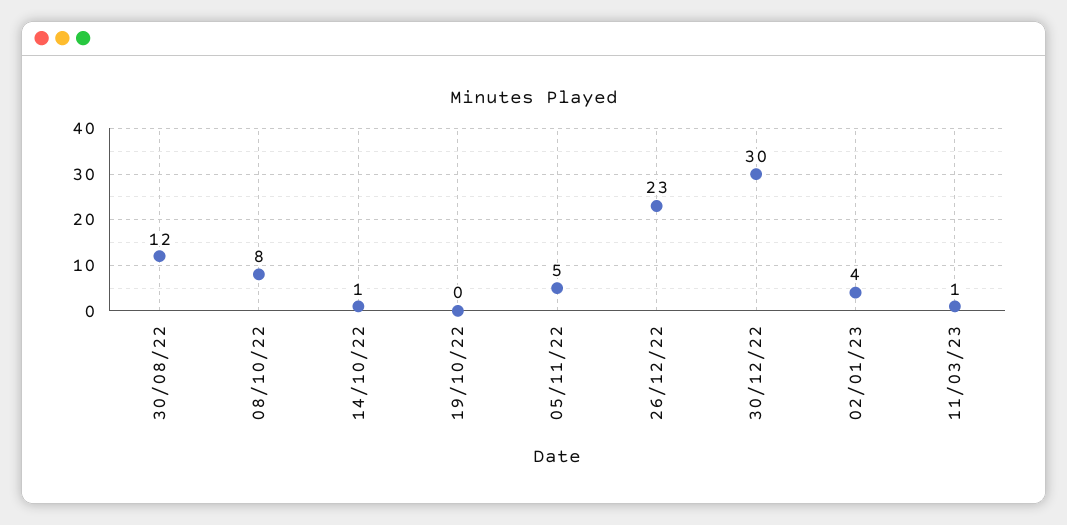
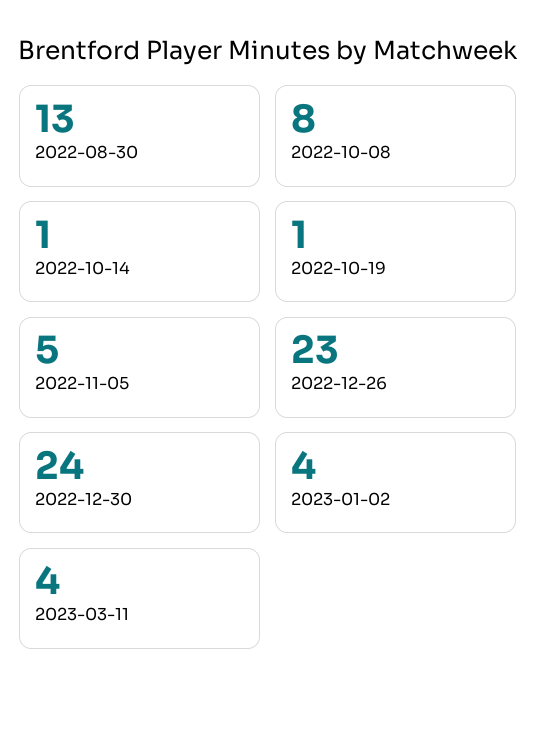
30/08/22: 12 -> 13
19/10/22: 0 -> 1
30/12/22: 30 -> 24
11/03/23: 1 -> 4

